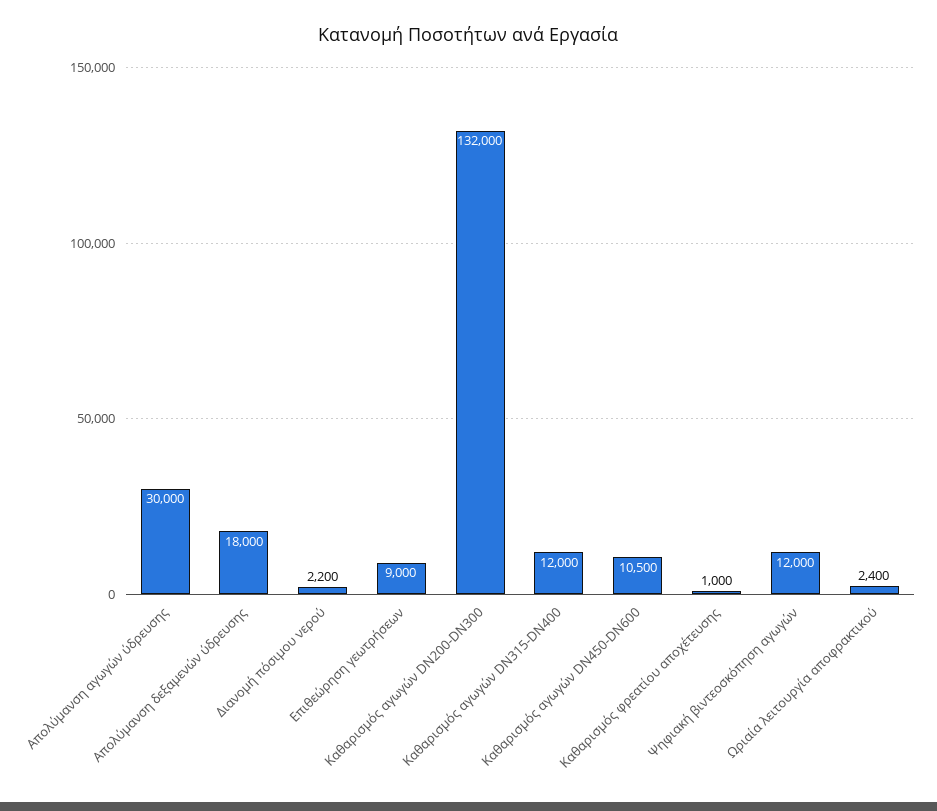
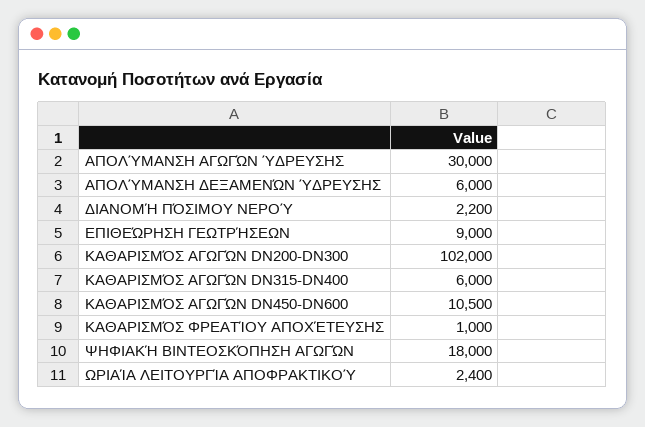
Απολύμανση δεξαμενών ύδρευσης: 18000 -> 6000
Καθαρισμός αγωγών DN200-DN300: 132000 -> 102000
Καθαρισμός αγωγών DN315-DN400: 12000 -> 6000
Ψηφιακή βιντεοσκόπηση αγωγών: 12000 -> 18000

